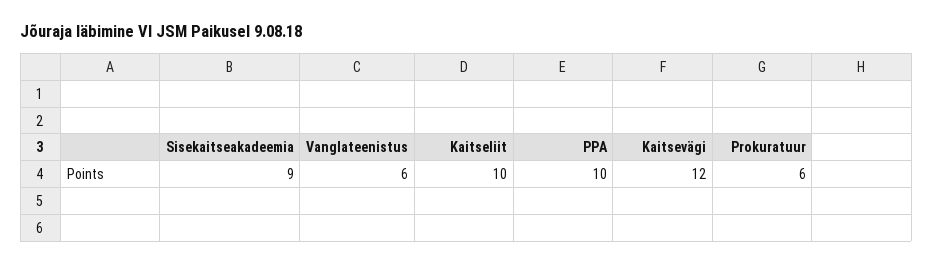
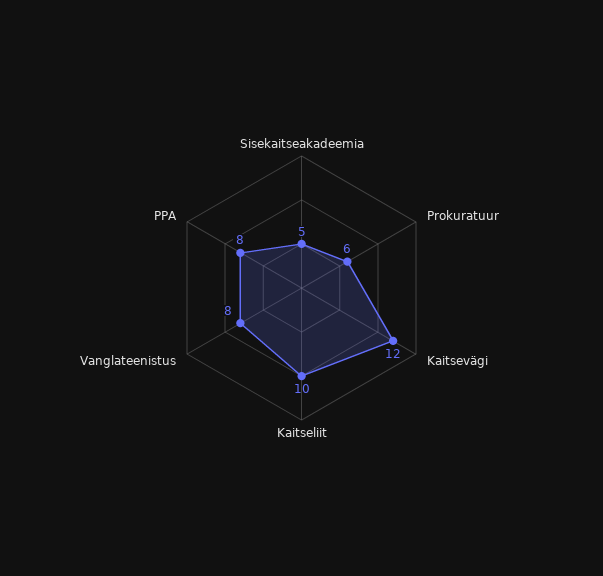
Sisekaitseakadeemia: 9 -> 5
Vanglateenistus: 6 -> 8
PPA: 10 -> 8

